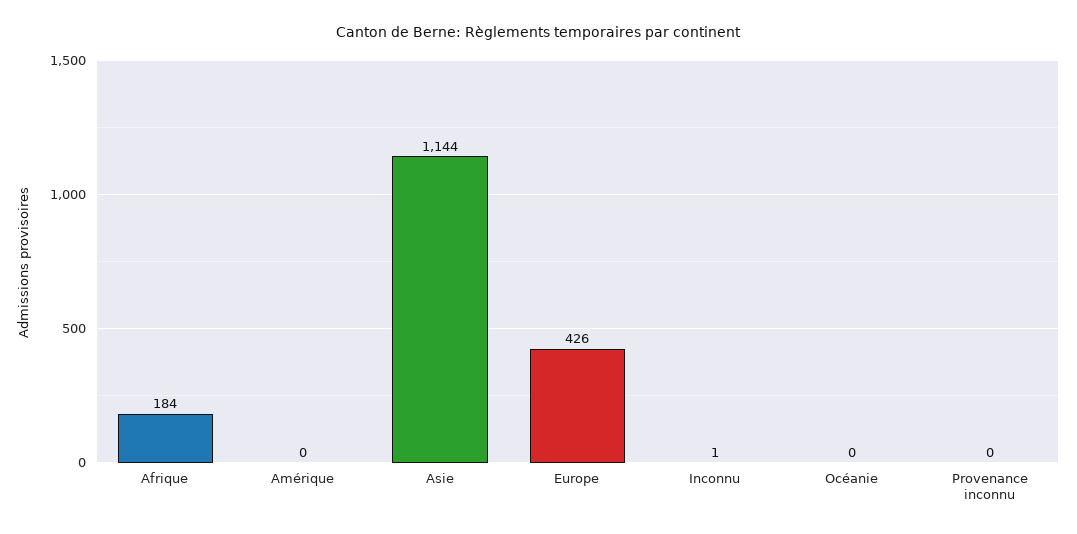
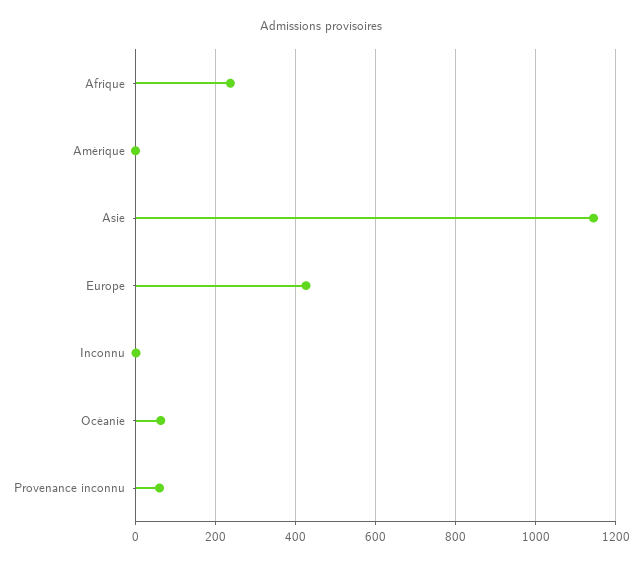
Afrique: 184 -> 240
Océanie: 0 -> 60
Provenance inconnu: 0 -> 60

